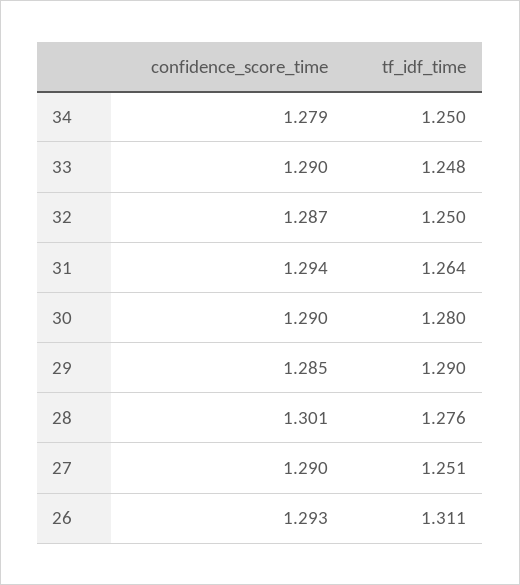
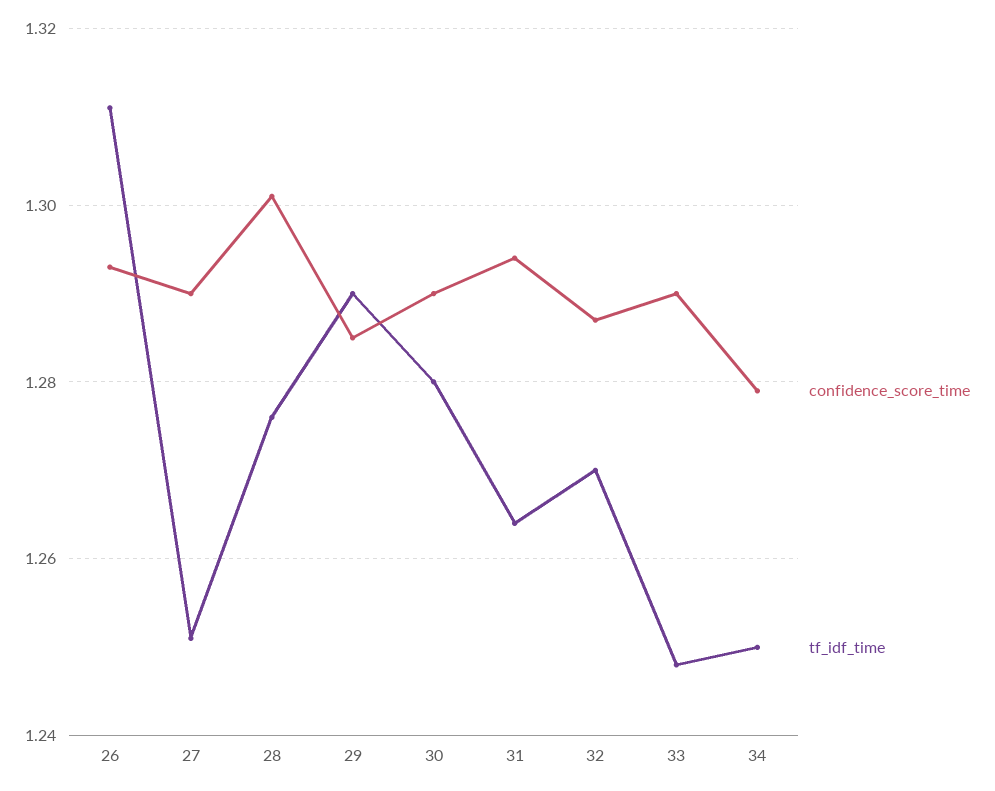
tf_idf_time, 32: 1.25 -> 1.27

